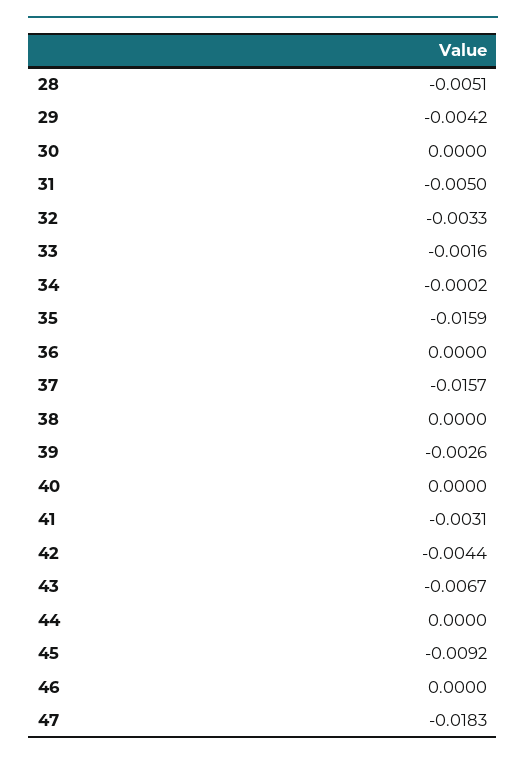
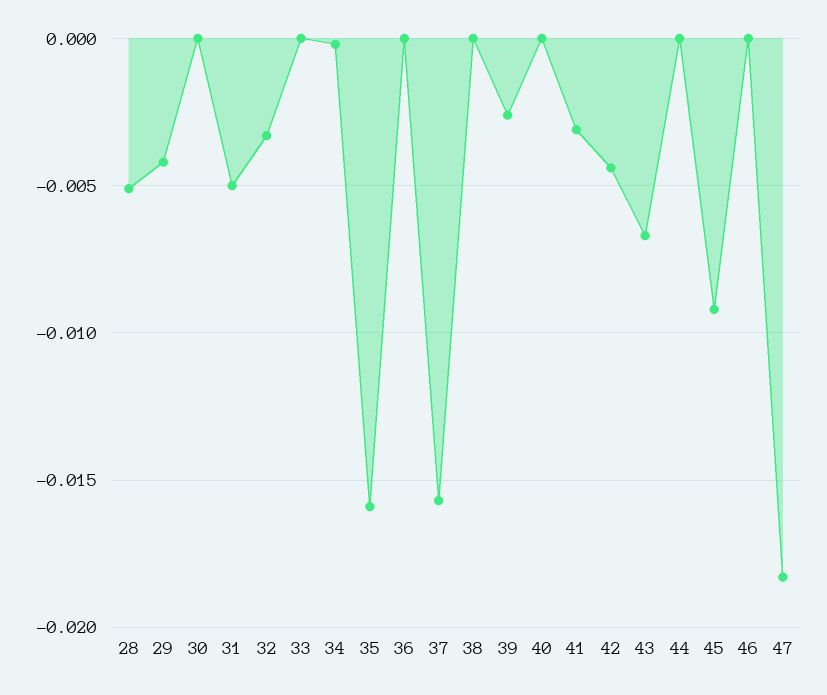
33: -0.0016 -> 0

